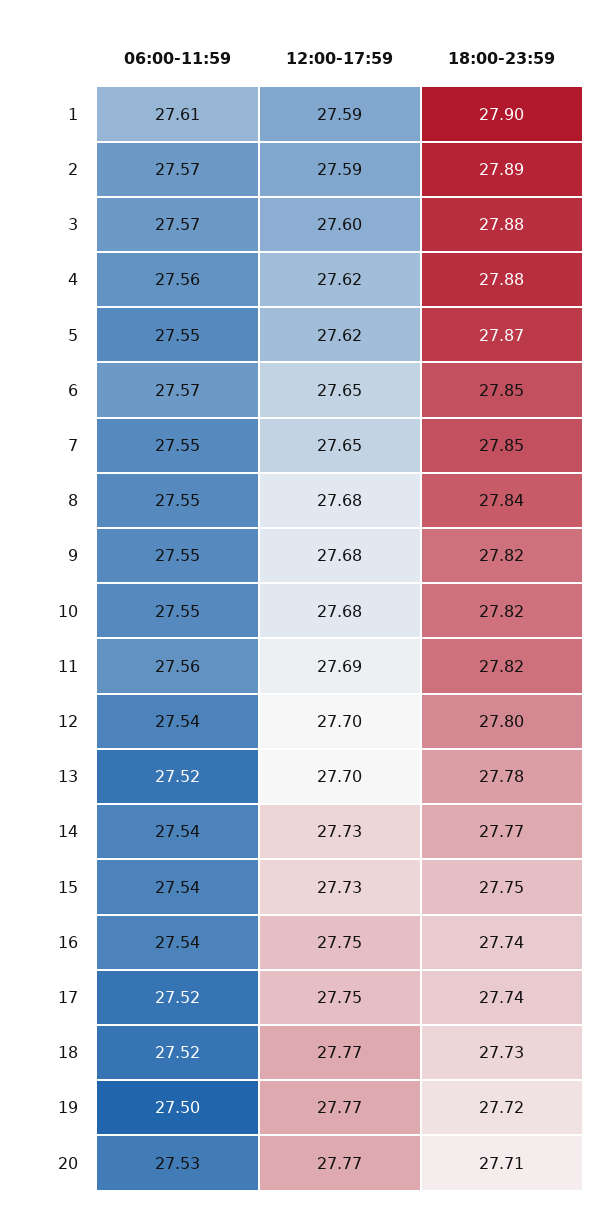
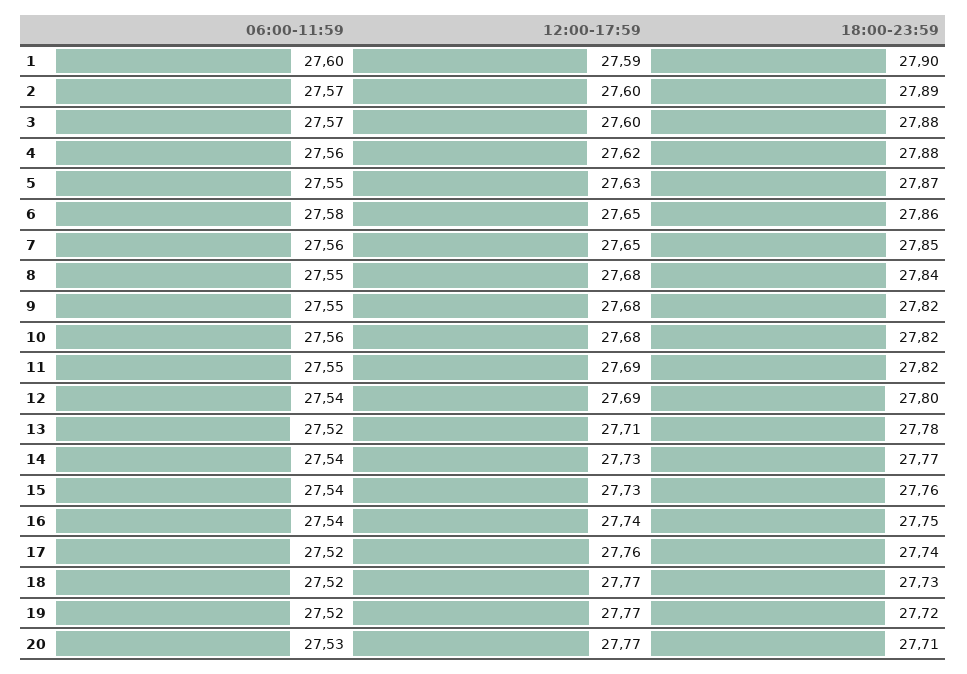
06:00-11:59, 1: 27.61 -> 27.6
12:00-17:59, 2: 27.59 -> 27.6
12:00-17:59, 5: 27.62 -> 27.63
06:00-11:59, 6: 27.57 -> 27.58
18:00-23:59, 6: 27.85 -> 27.86
06:00-11:59, 7: 27.55 -> 27.56
06:00-11:59, 10: 27.55 -> 27.56
06:00-11:59, 11: 27.56 -> 27.55
12:00-17:59, 12: 27.7 -> 27.69
12:00-17:59, 13: 27.7 -> 27.71
18:00-23:59, 15: 27.75 -> 27.76
12:00-17:59, 16: 27.75 -> 27.74
18:00-23:59, 16: 27.74 -> 27.75
12:00-17:59, 17: 27.75 -> 27.76
06:00-11:59, 19: 27.5 -> 27.52

